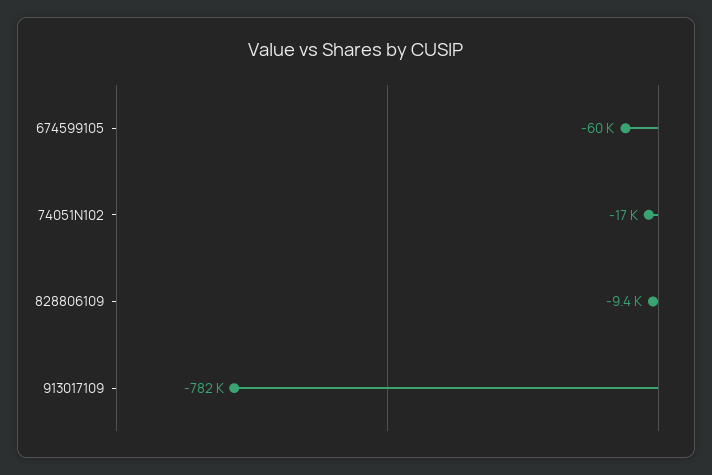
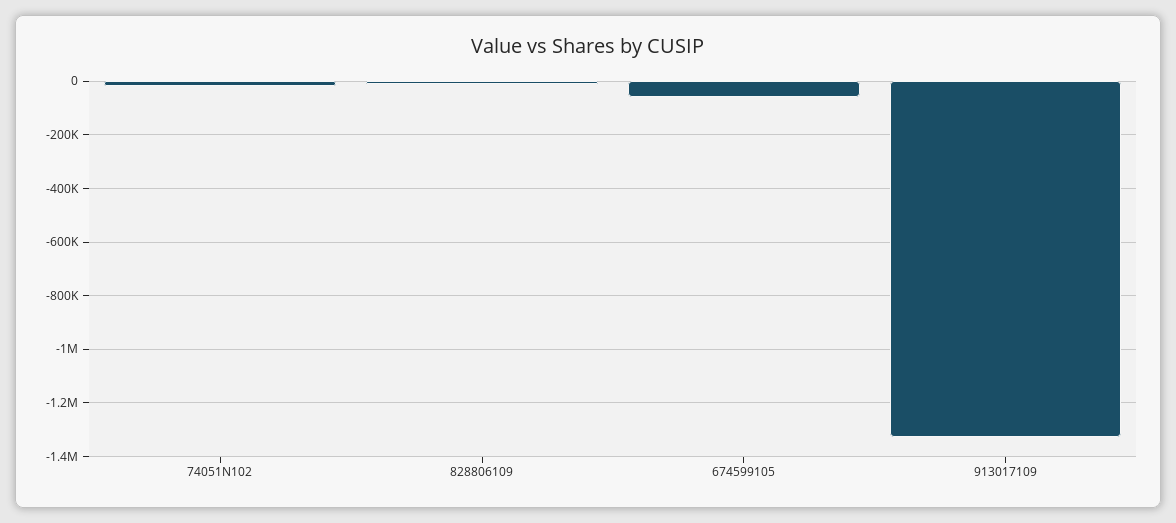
913017109: -782000 -> -1325000

